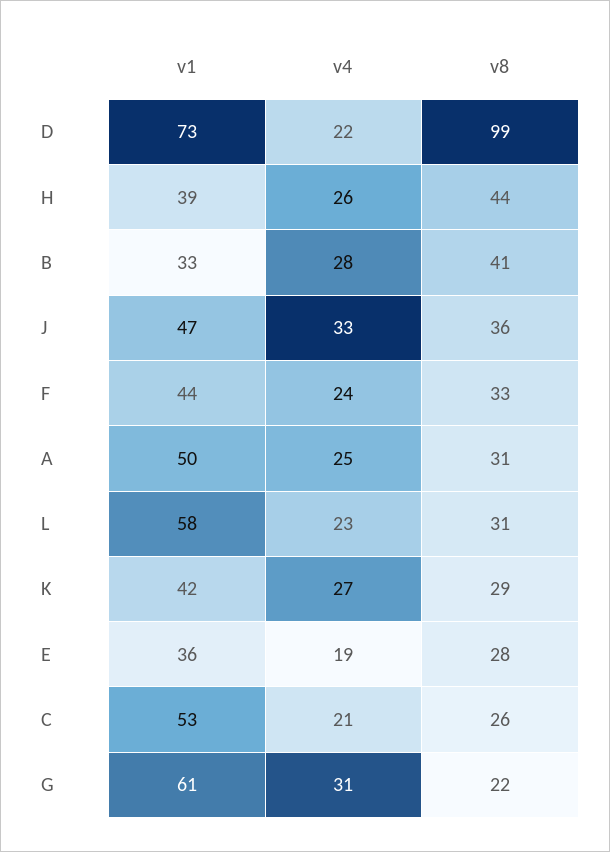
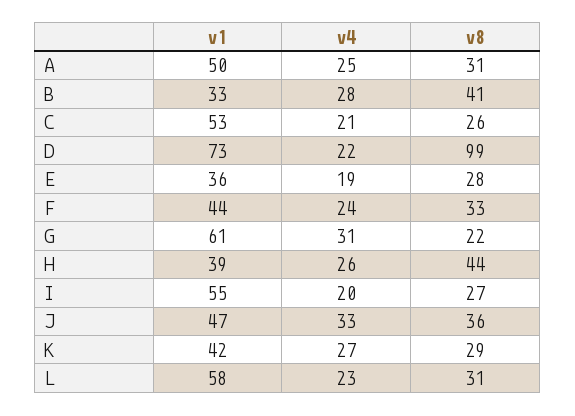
v1, I: none -> 55
v4, I: none -> 20
v8, I: none -> 27

